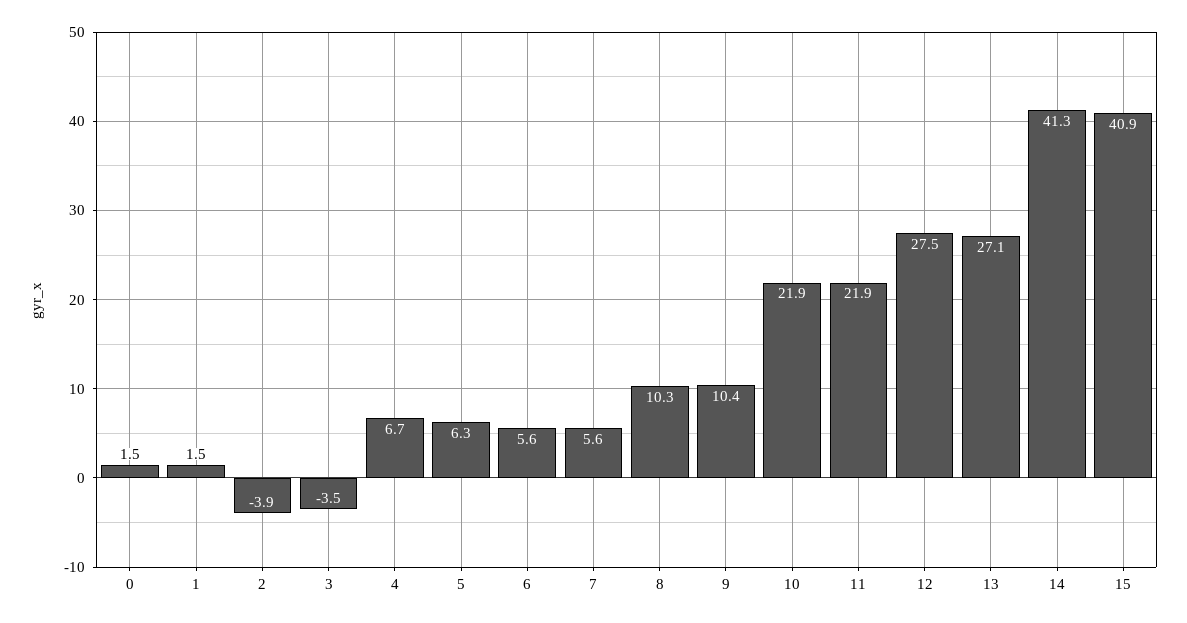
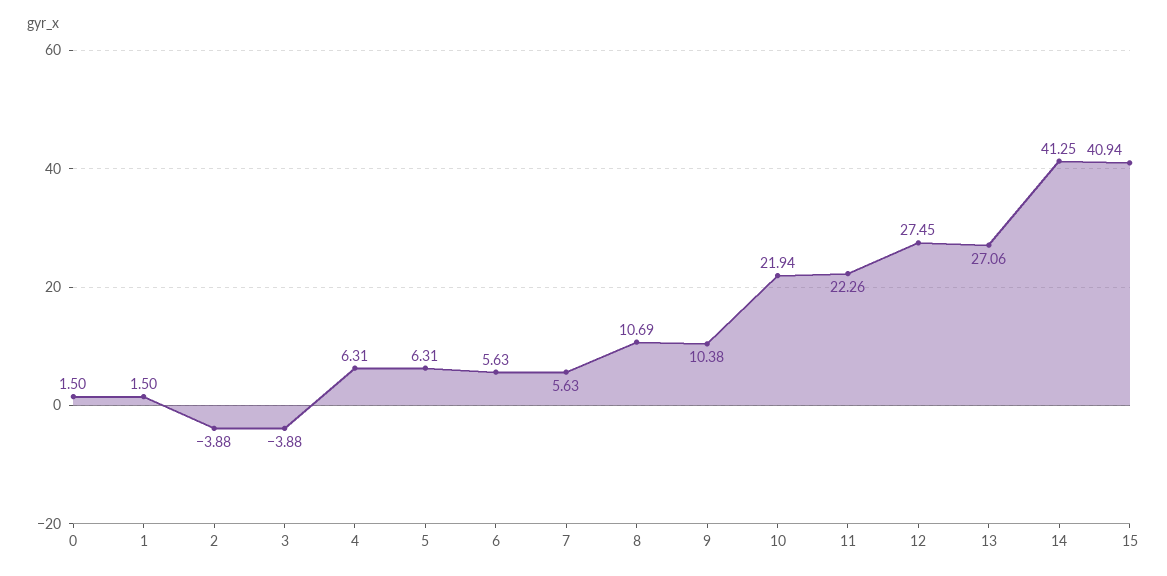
3: -3.5 -> -3.88
4: 6.7 -> 6.31
8: 10.3 -> 10.69
11: 21.9 -> 22.26

